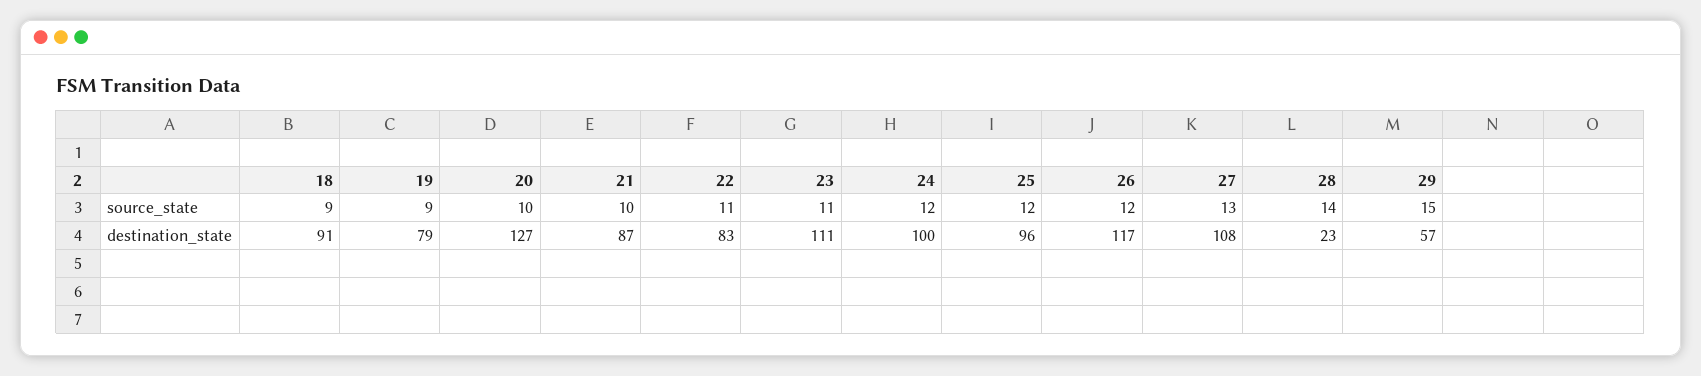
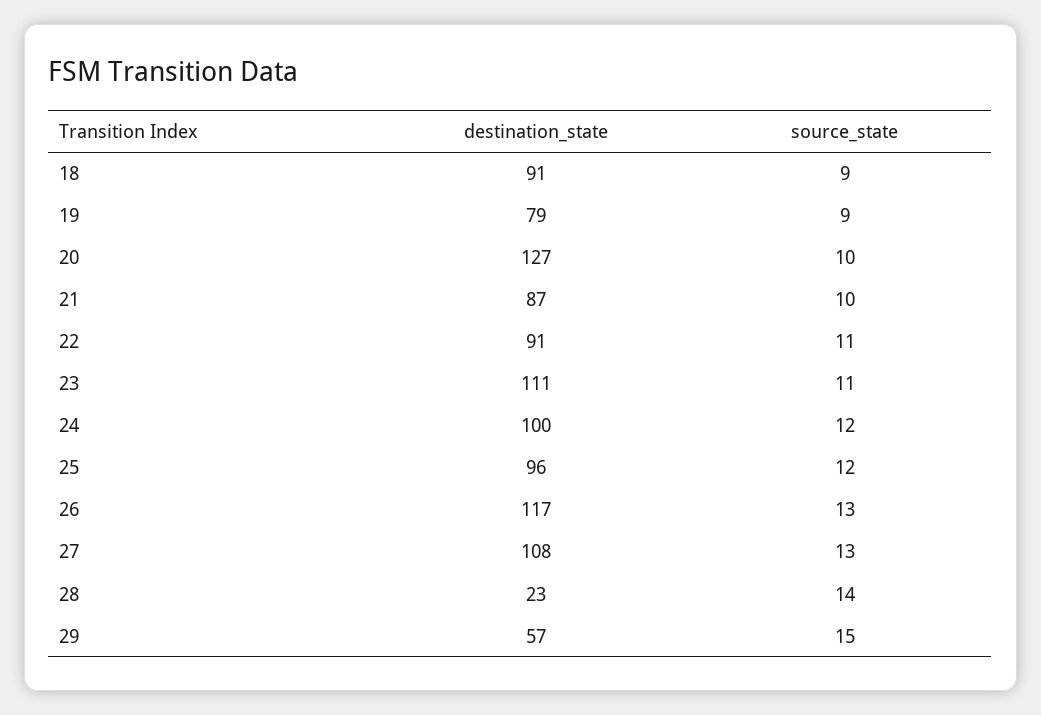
26, source_state: 12 -> 13
22, destination_state: 83 -> 91

